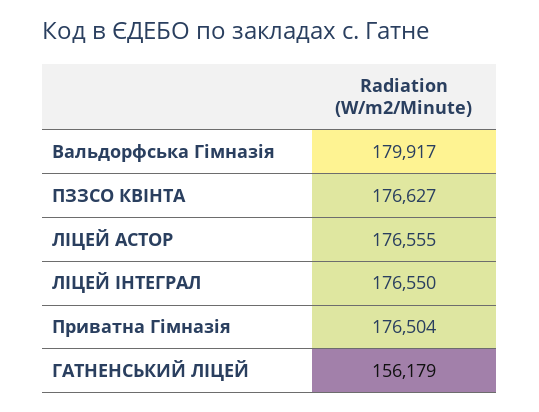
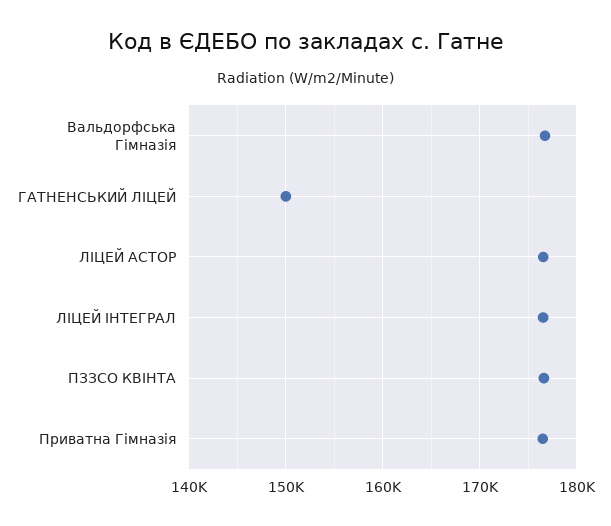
Вальдорфська Гімназія: 179917 -> 177000
ГАТНЕНСЬКИЙ ЛІЦЕЙ: 156179 -> 150000

